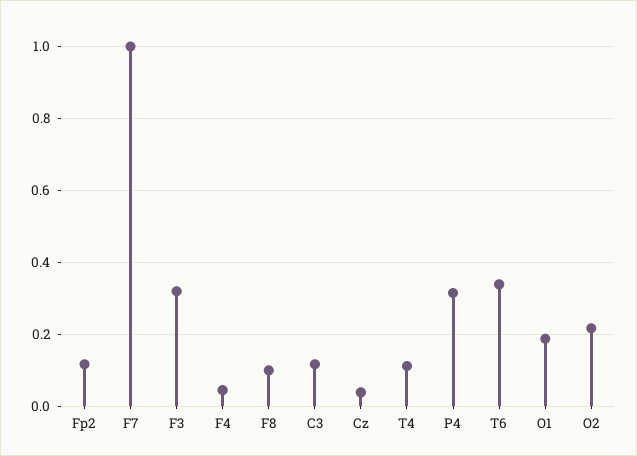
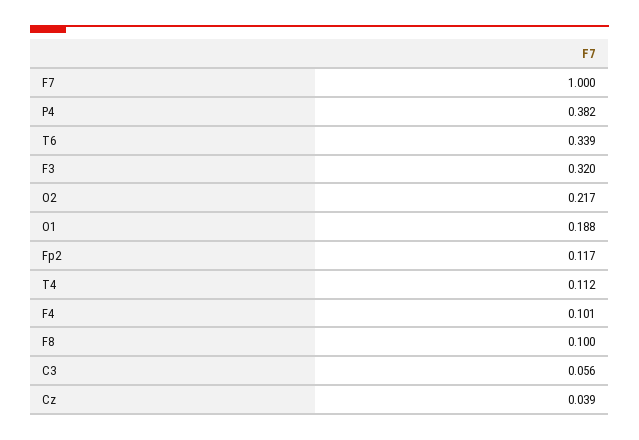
F4: 0.04 -> 0.101
C3: 0.12 -> 0.056
P4: 0.32 -> 0.382

